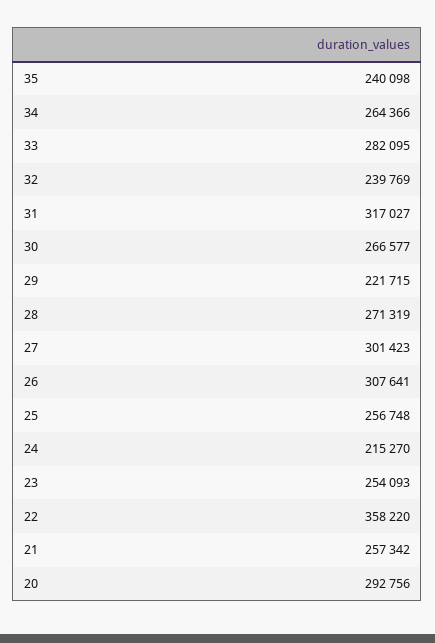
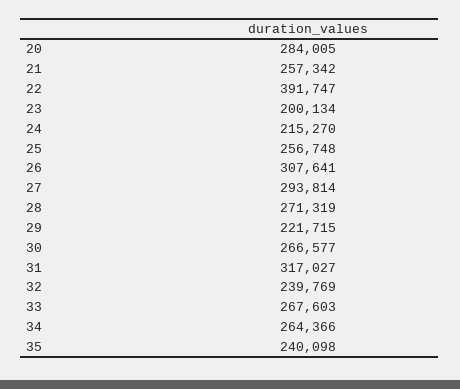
33: 282095 -> 267603
27: 301423 -> 293814
23: 254093 -> 200134
22: 358220 -> 391747
20: 292756 -> 284005

